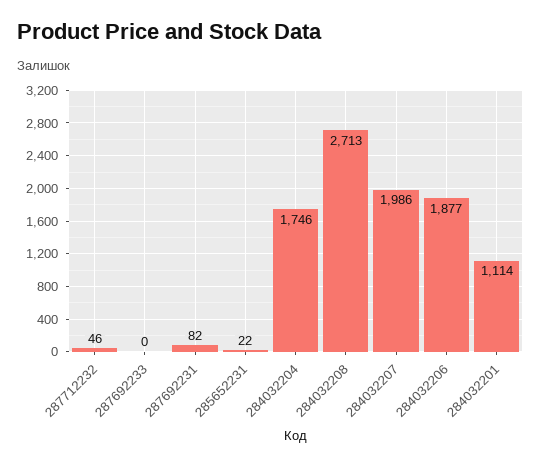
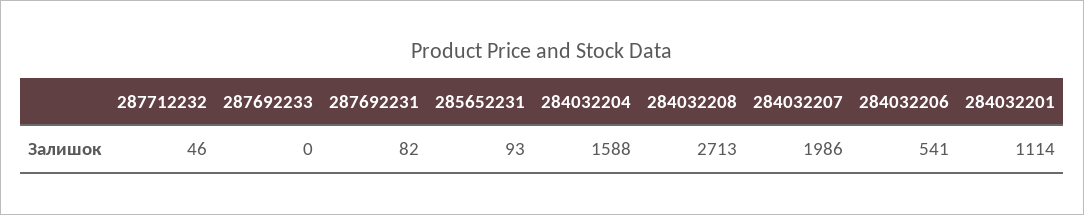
285652231: 22 -> 93
284032204: 1746 -> 1588
284032206: 1877 -> 541

